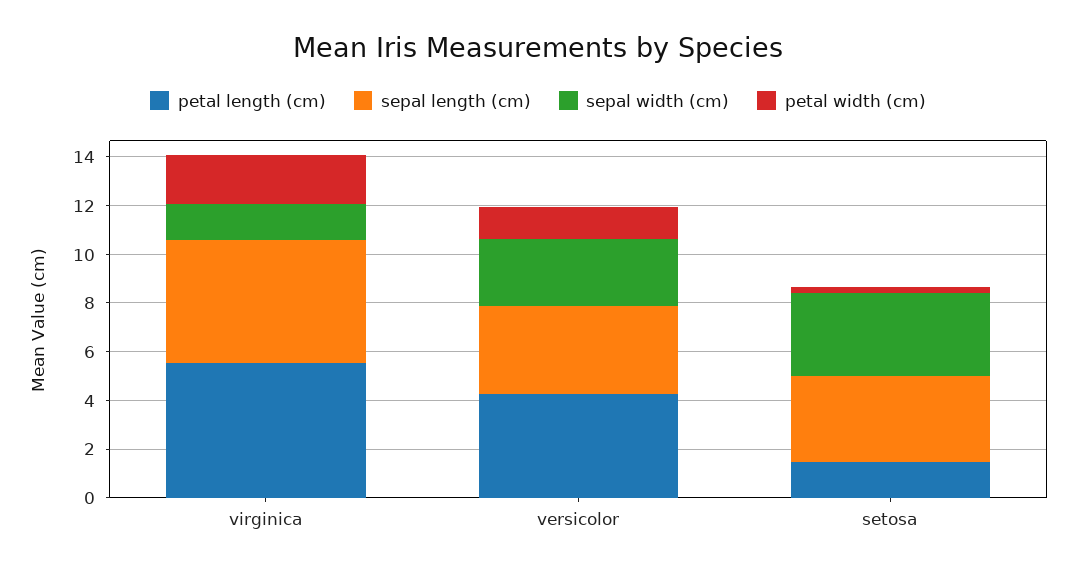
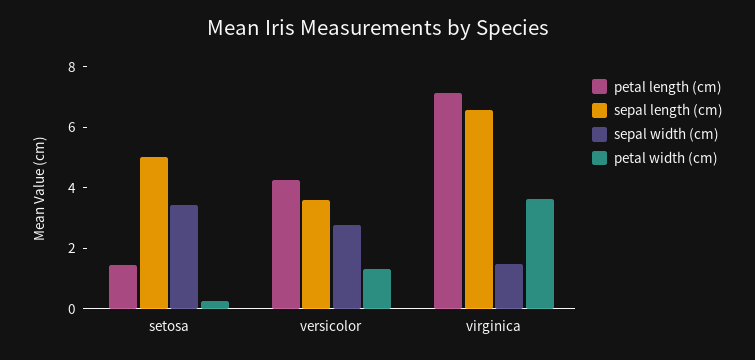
petal length (cm), virginica: 5.5 -> 7
sepal length (cm), virginica: 5 -> 6.5
petal width (cm), virginica: 2 -> 3.5
sepal length (cm), setosa: 3.5 -> 5

